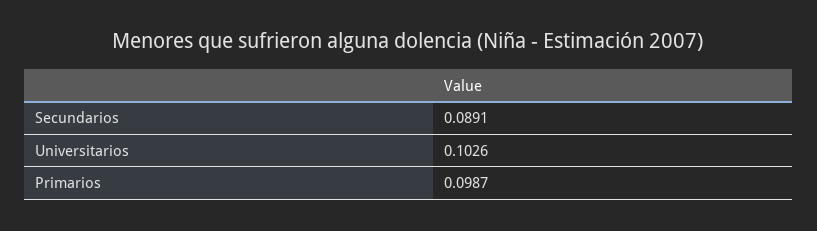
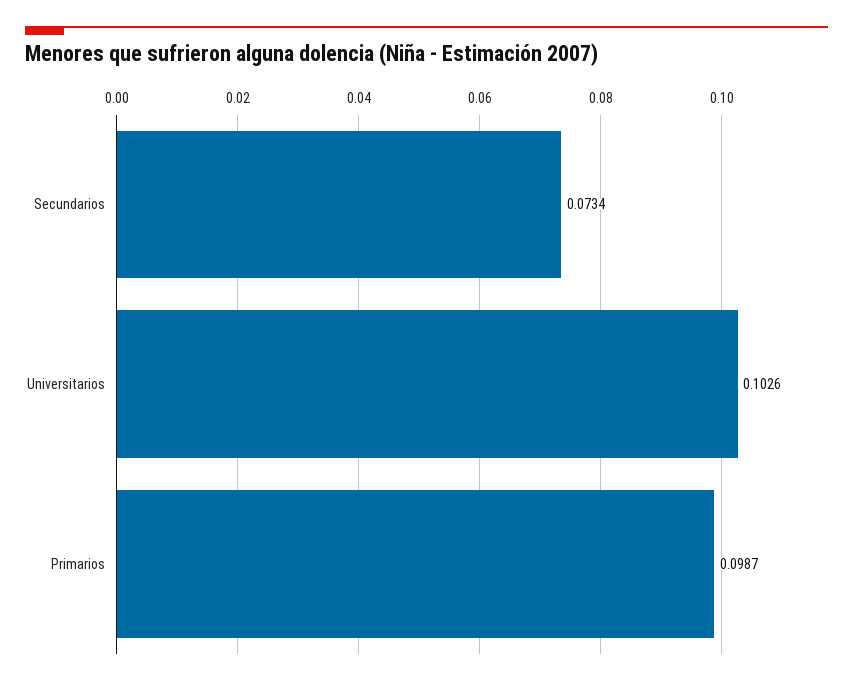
Secundarios: 0.0891 -> 0.0734

